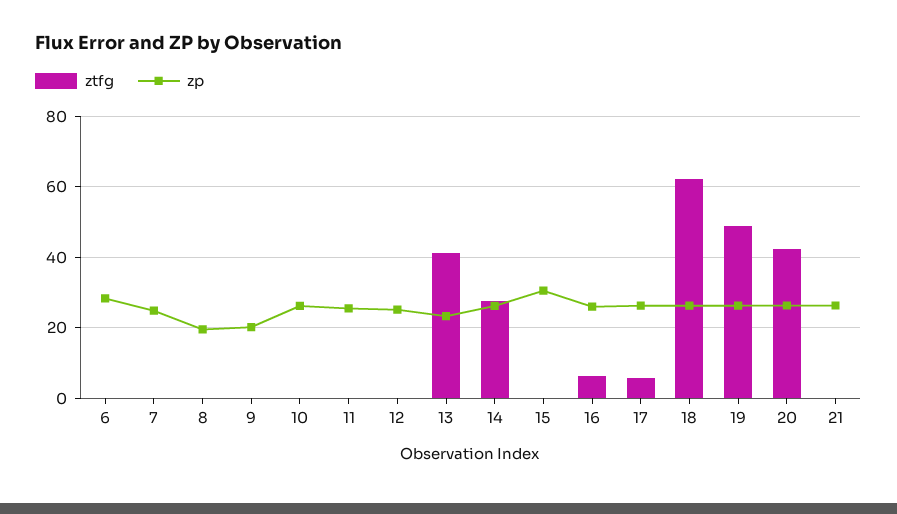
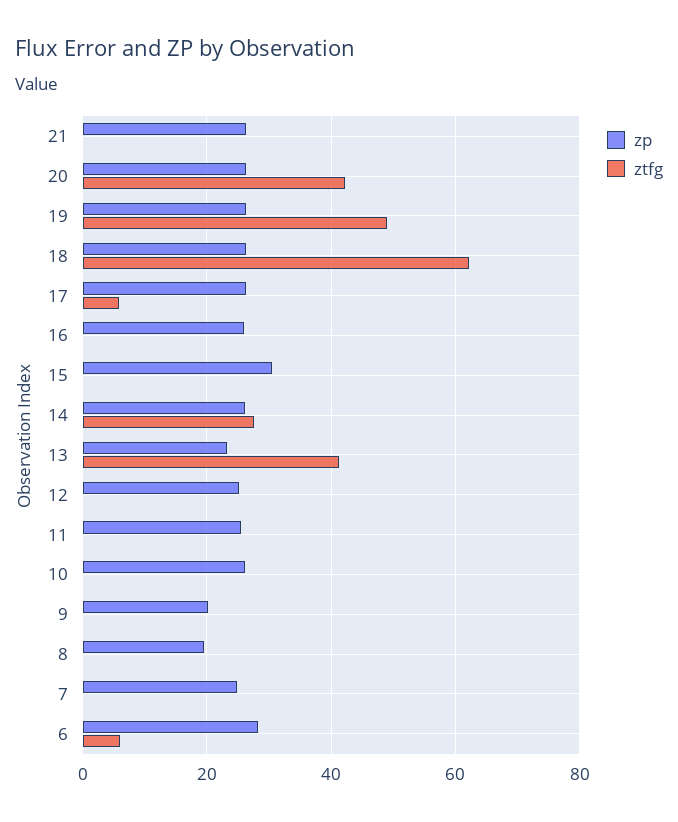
ztfg, 6: 0 -> 6
ztfg, 16: 6 -> 0

